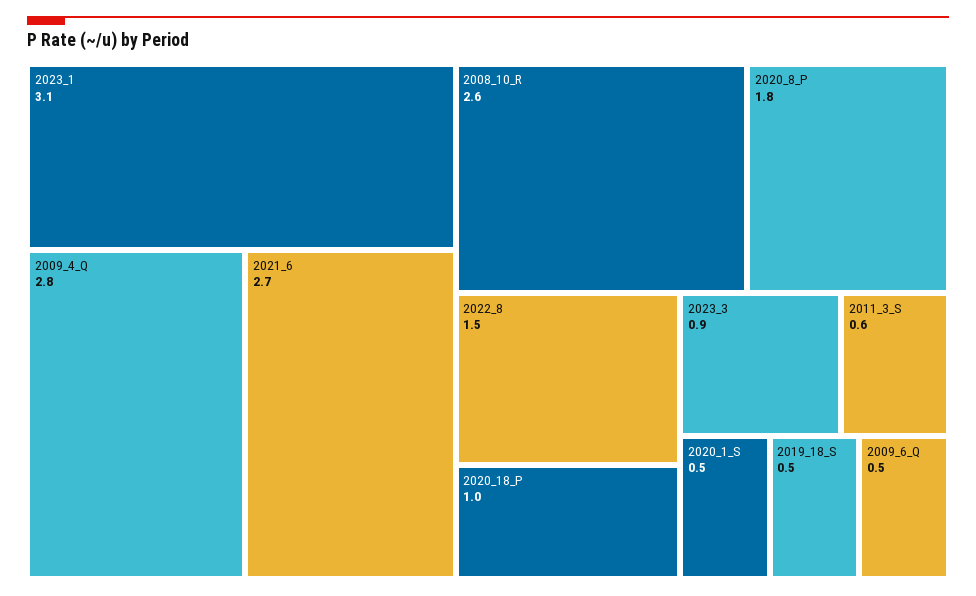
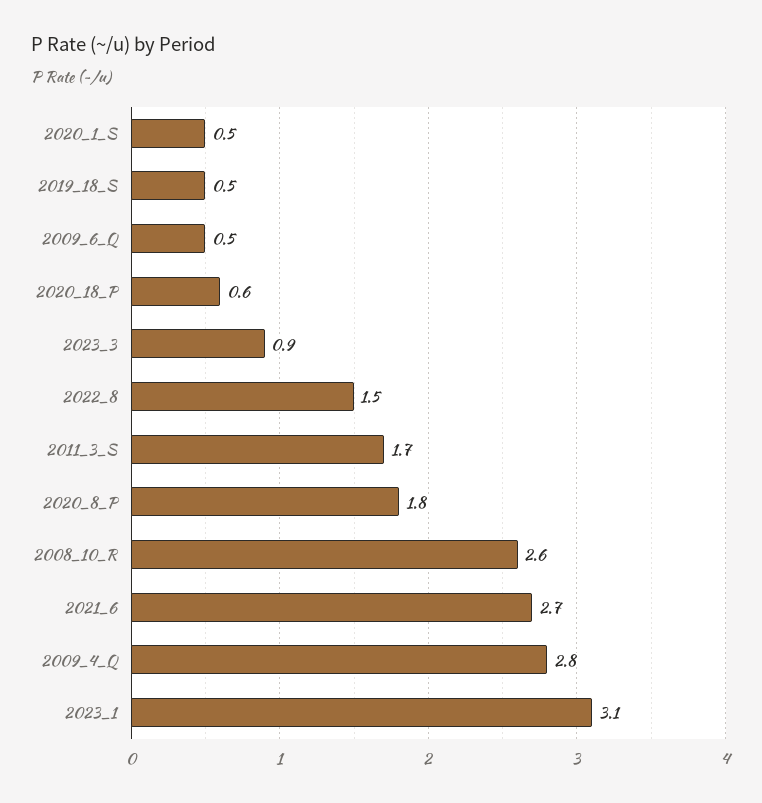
2020_18_P: 1 -> 0.6
2011_3_S: 0.6 -> 1.7

